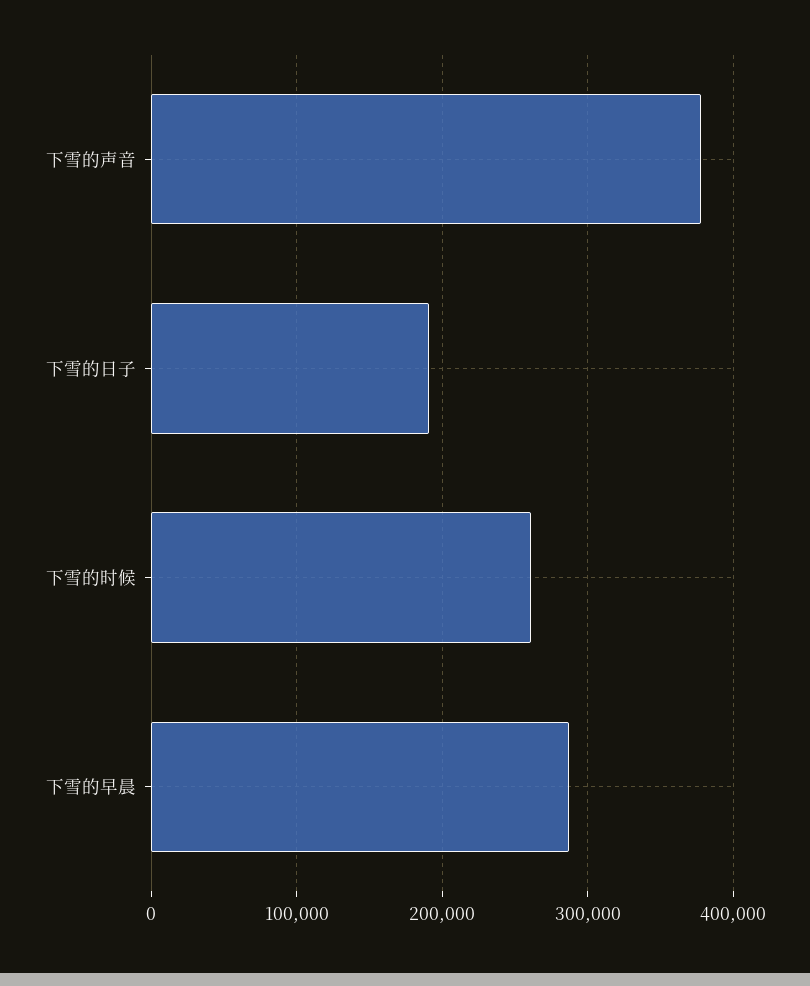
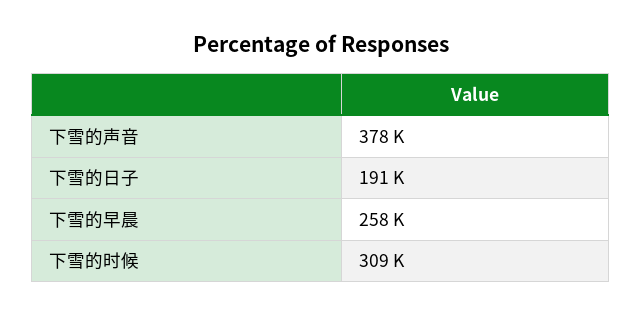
下雪的时候: 260000 -> 309000
下雪的早晨: 290000 -> 258000

